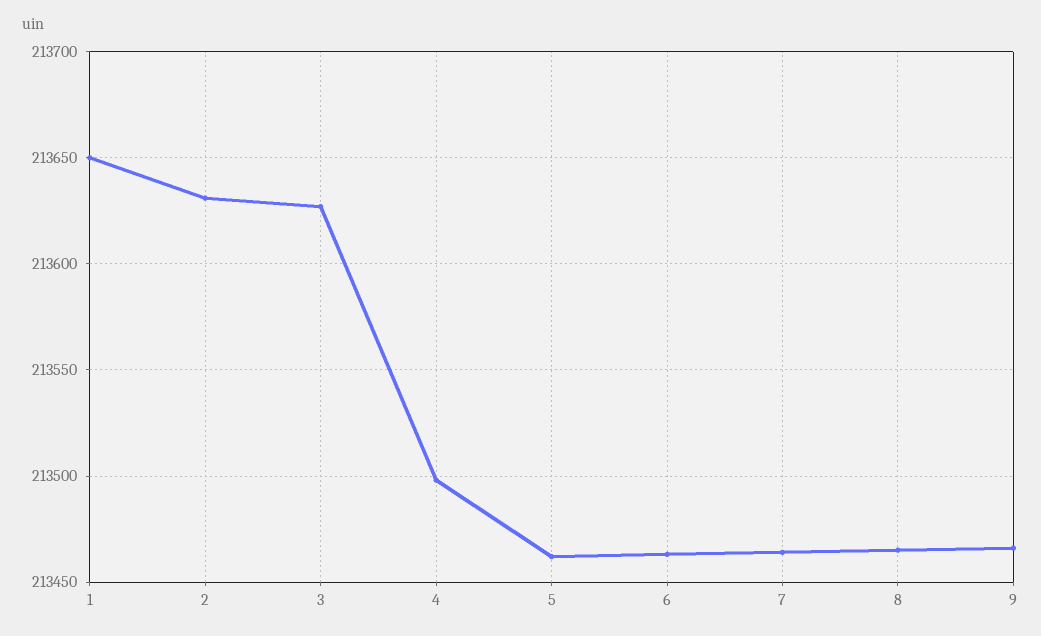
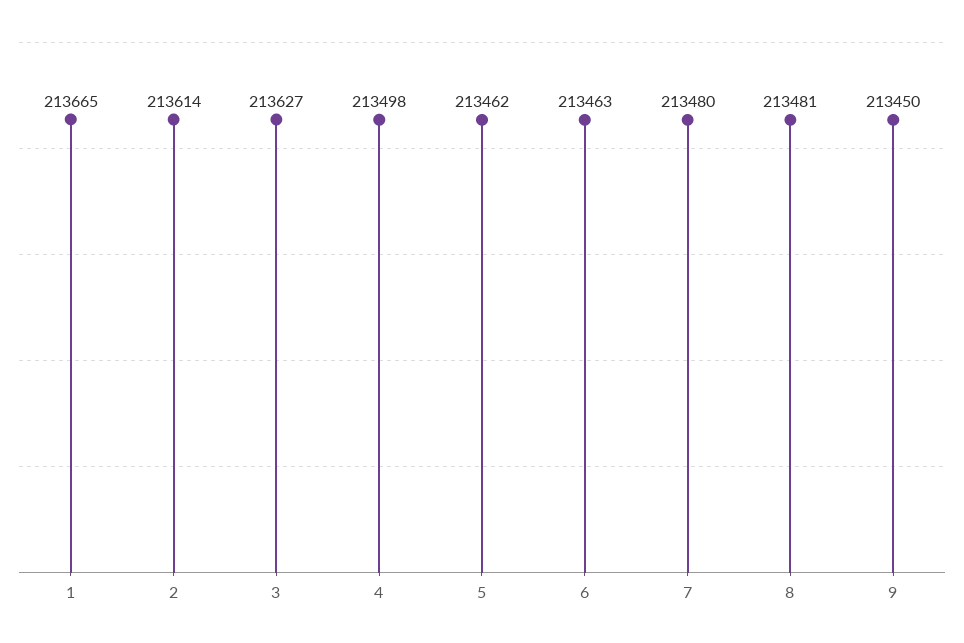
1: 213650 -> 213665
2: 213630 -> 213614
7: 213465 -> 213480
8: 213465 -> 213481
9: 213465 -> 213450

